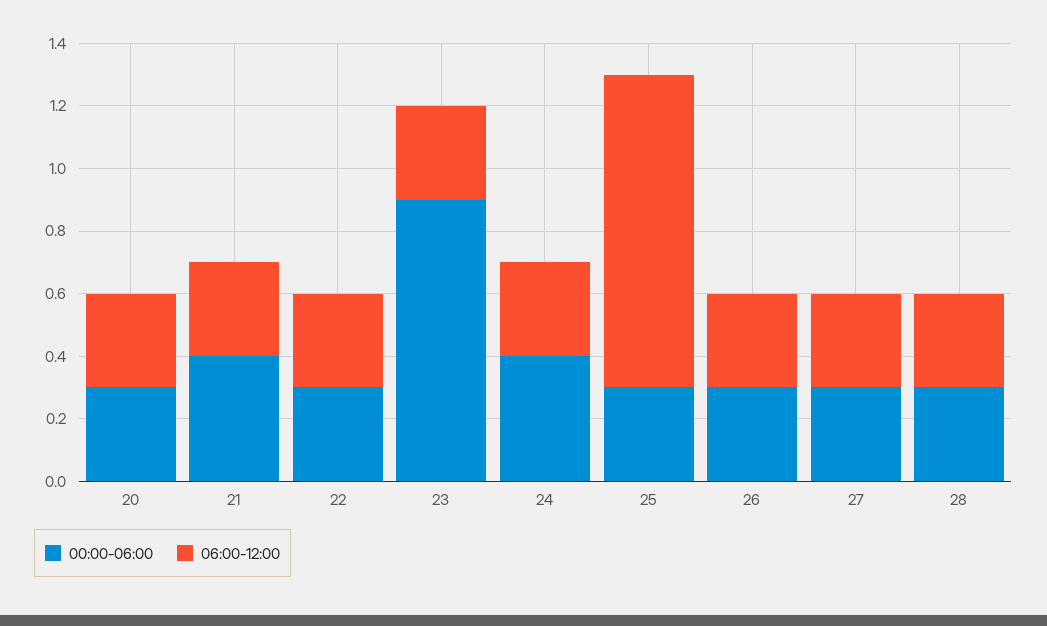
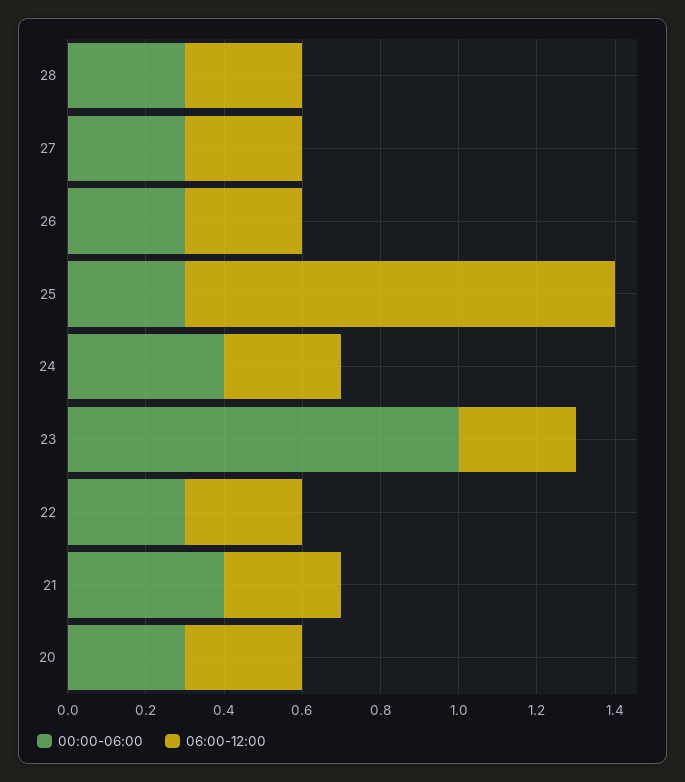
00:00-06:00, 23: 0.9 -> 1
06:00-12:00, 25: 1 -> 1.1

